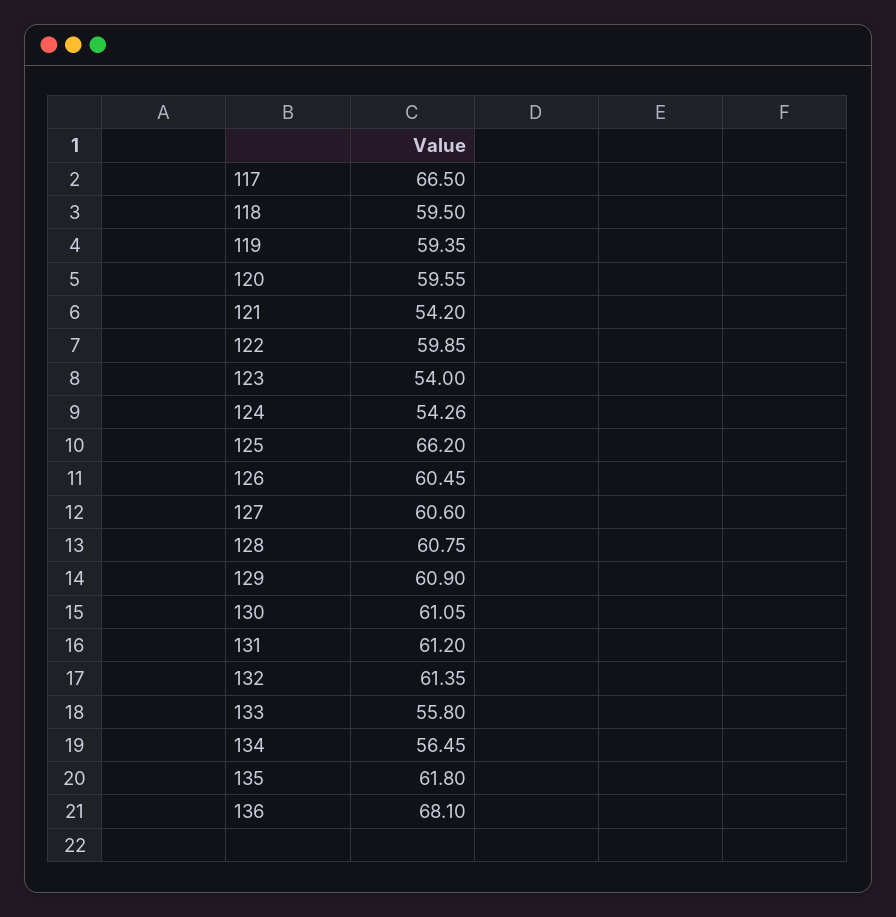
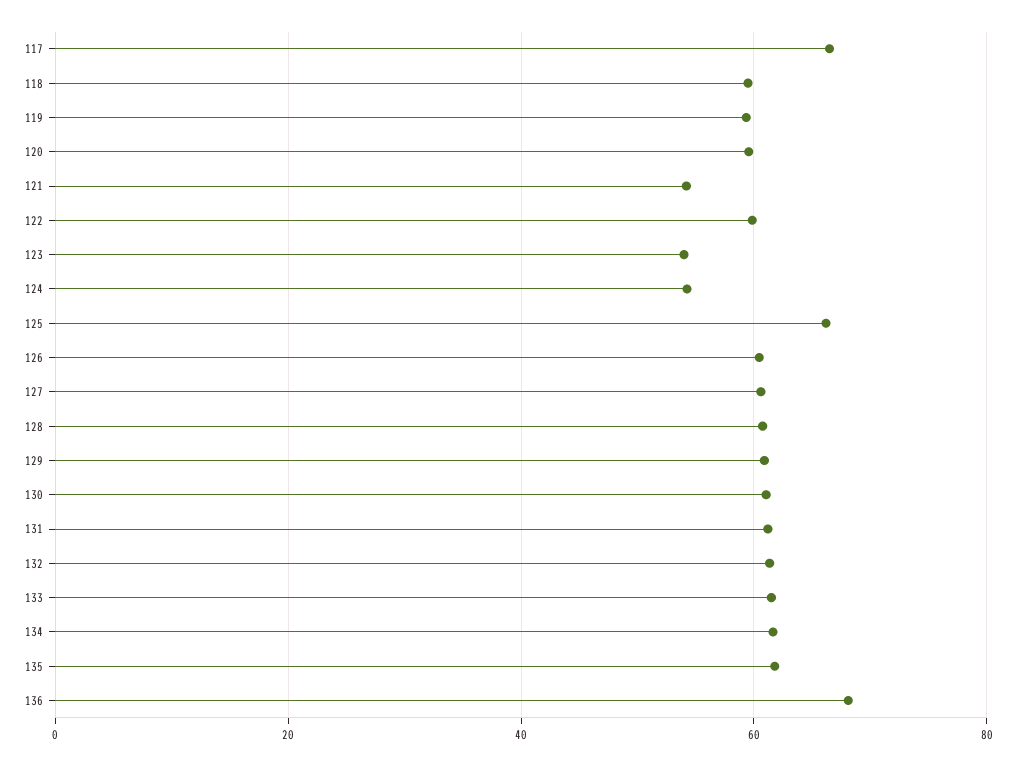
133: 55.8 -> 62
134: 56.45 -> 62

